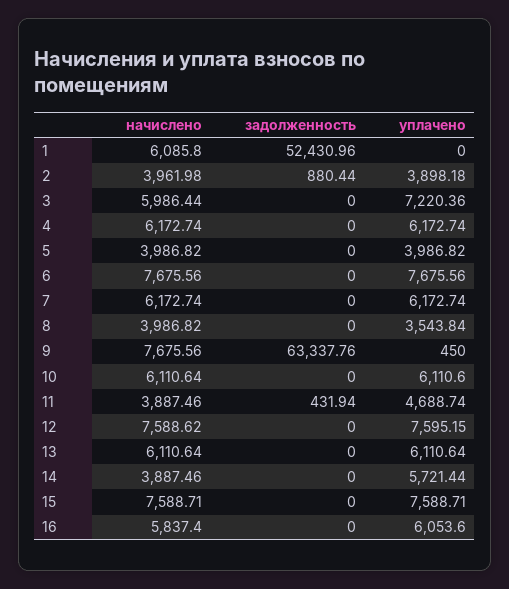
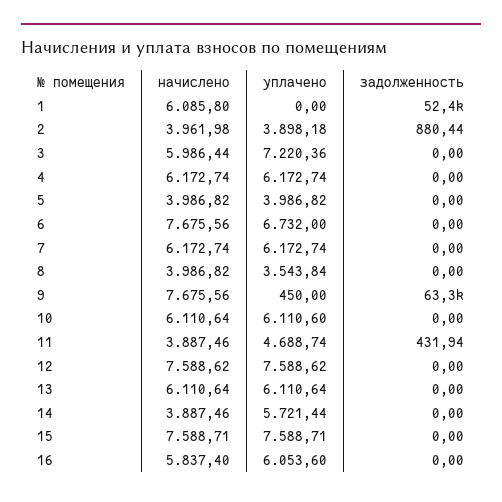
уплачено, 6: 7675.56 -> 6732
уплачено, 12: 7595.15 -> 7588.62

